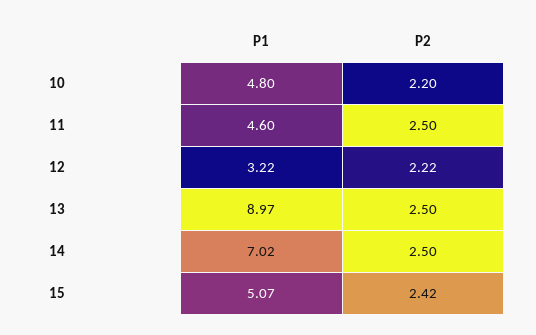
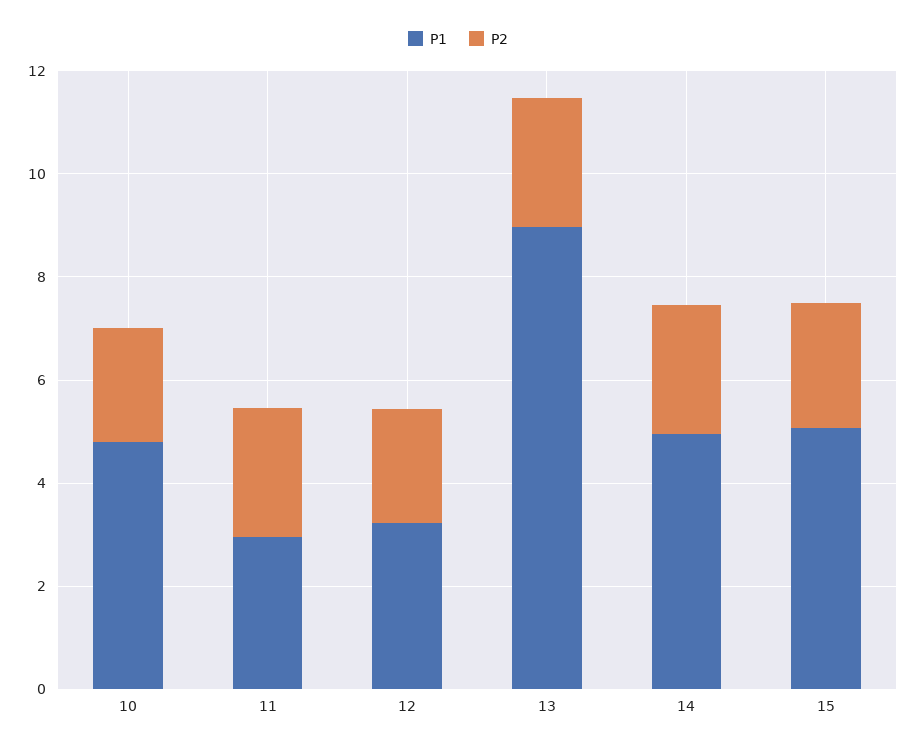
P1, 11: 4.6 -> 3
P1, 14: 7.02 -> 5

